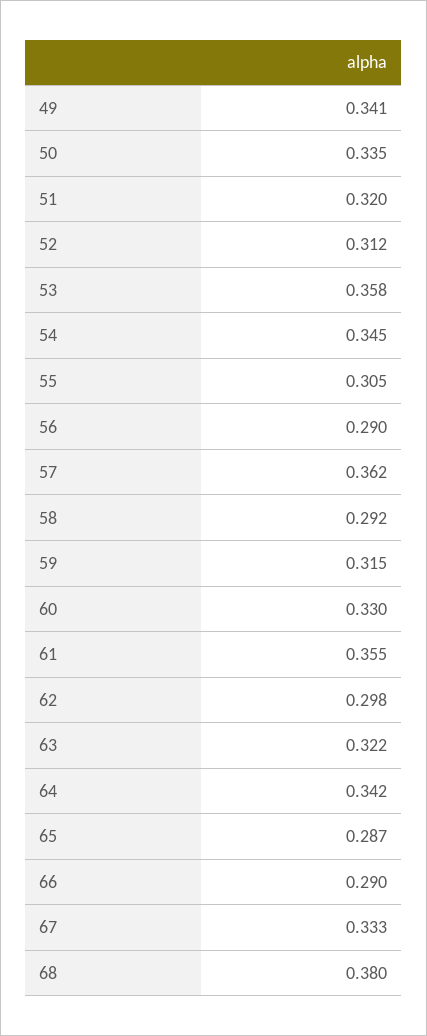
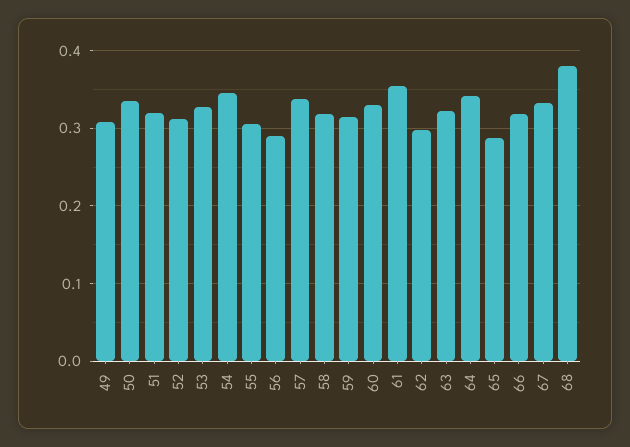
49: 0.341 -> 0.31
53: 0.358 -> 0.33
57: 0.362 -> 0.34
58: 0.292 -> 0.32
66: 0.29 -> 0.32

